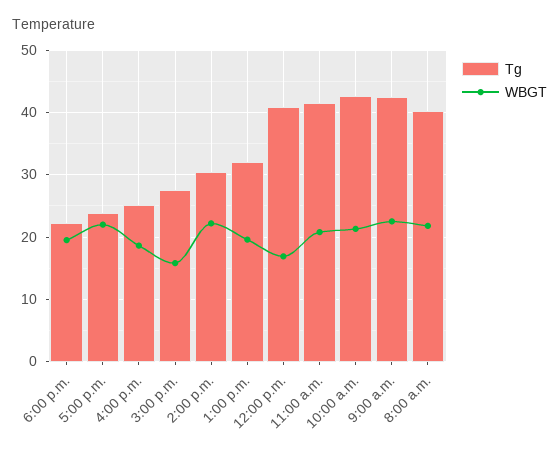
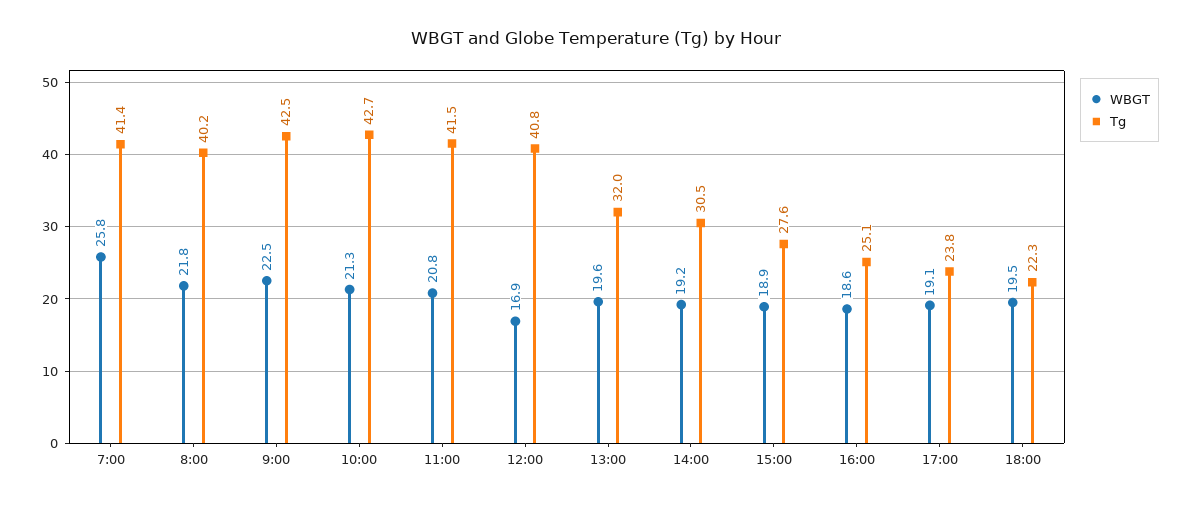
WBGT, 5:00 p.m.: 22 -> 19.1
WBGT, 3:00 p.m.: 16 -> 18.9
WBGT, 2:00 p.m.: 22 -> 19.2
WBGT, 7:00: none -> 25.8
Tg, 7:00: none -> 41.4

